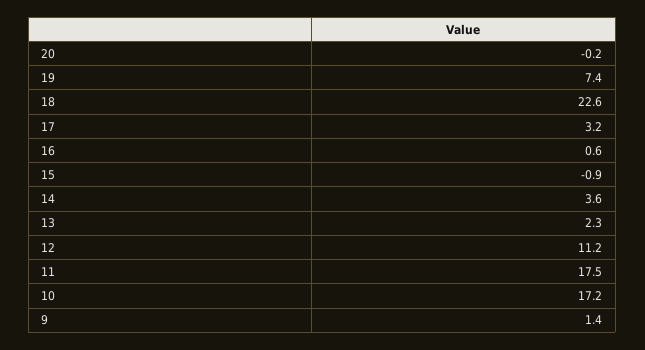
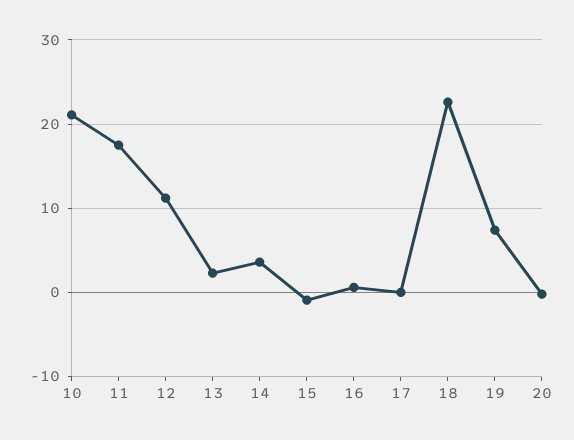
17: 3.2 -> 0
10: 17.2 -> 21
9: 1.4 -> none

